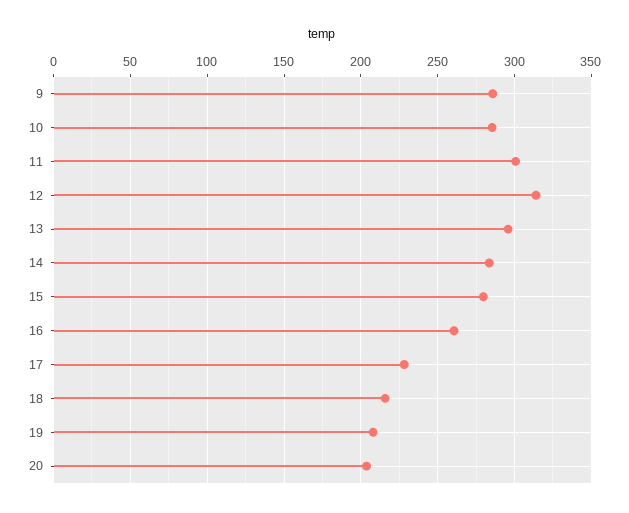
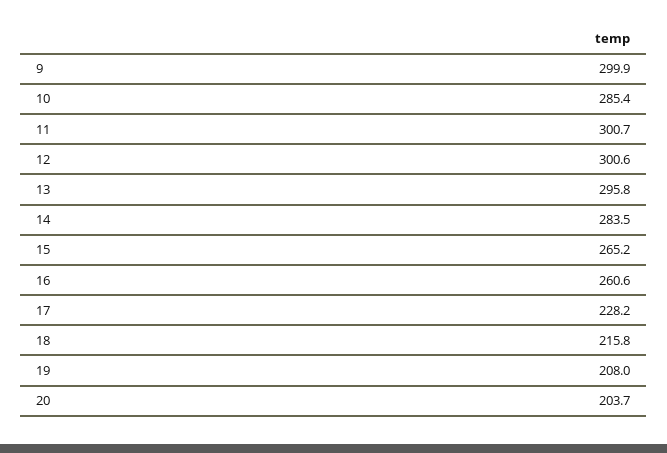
9: 285 -> 299.9
12: 315 -> 300.6
15: 280 -> 265.2

